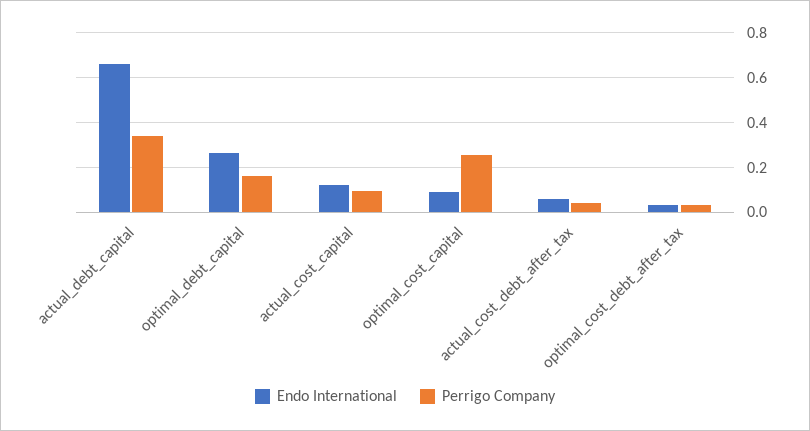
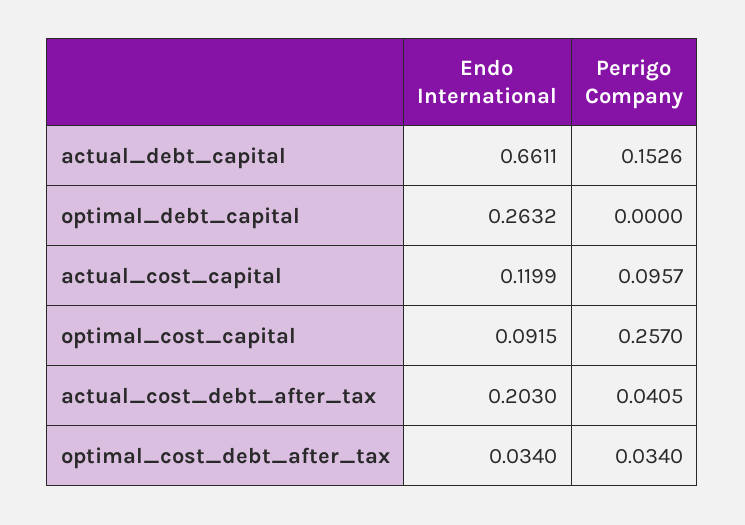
Perrigo Company, actual_debt_capital: 0.35 -> 0.1526
Perrigo Company, optimal_debt_capital: 0.15 -> 0
Endo International, actual_cost_debt_after_tax: 0.05 -> 0.203

